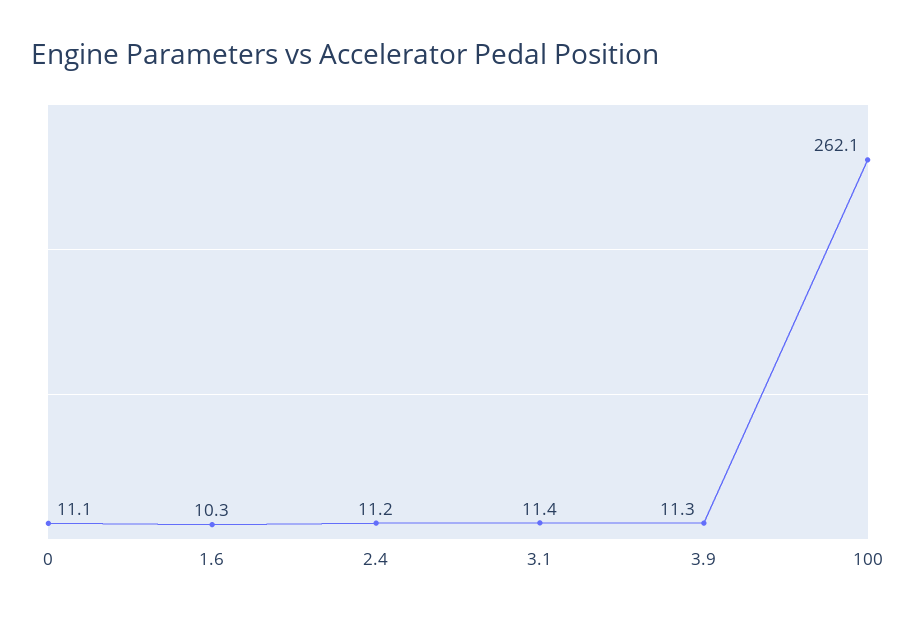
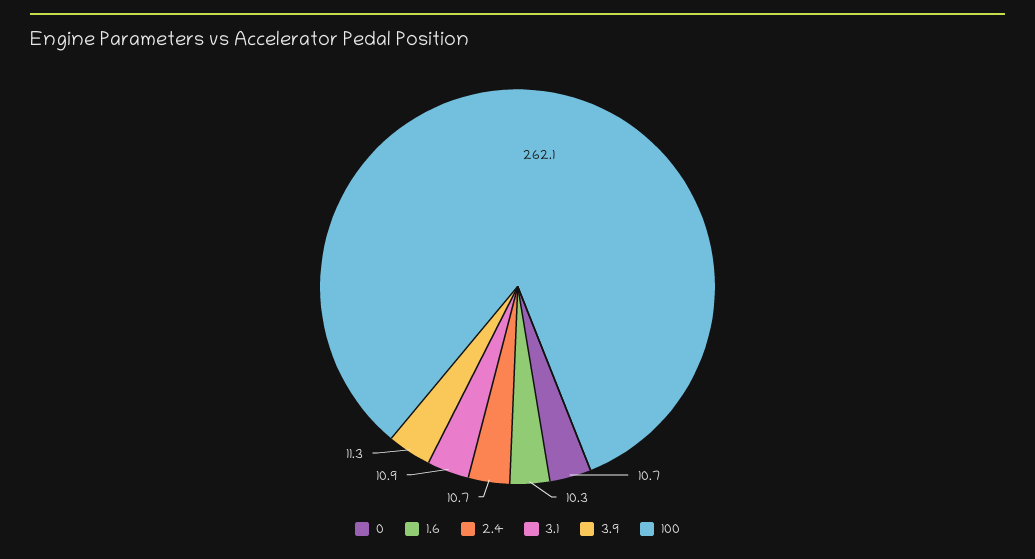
0: 11.1 -> 10.7
2.4: 11.2 -> 10.7
3.1: 11.4 -> 10.9

